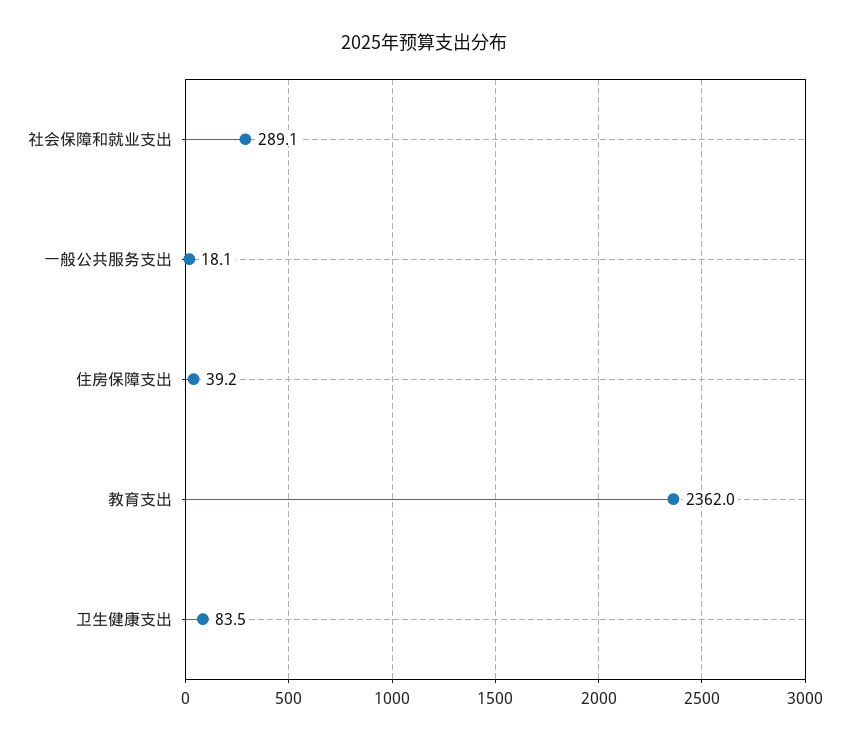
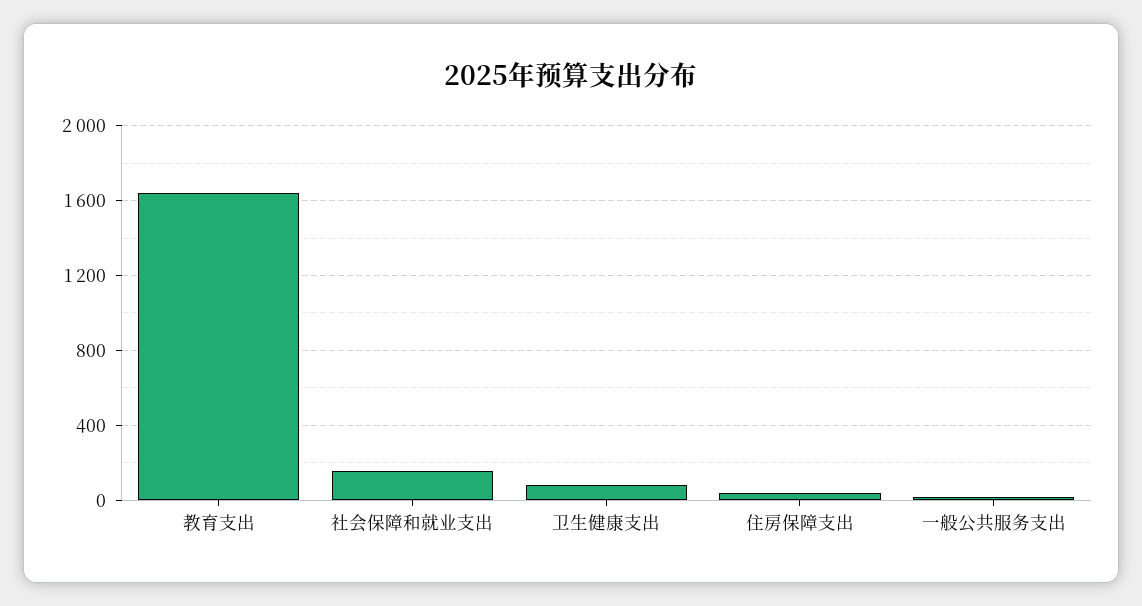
社会保障和就业支出: 289.1 -> 150
教育支出: 2362 -> 1650

